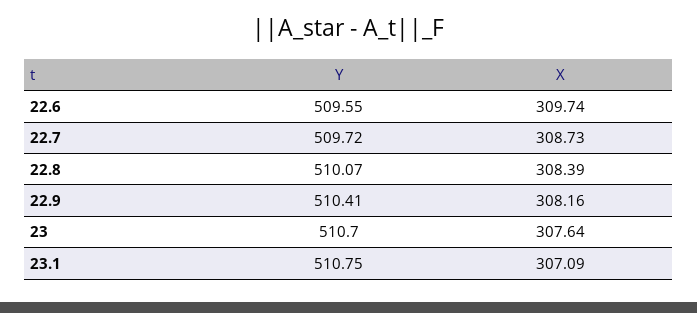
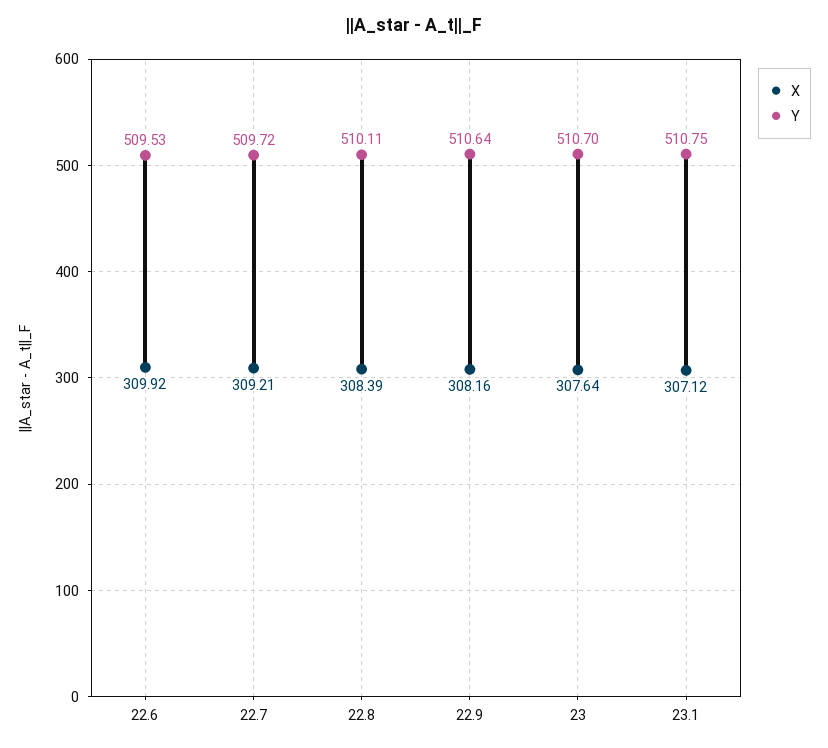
Y, 22.6: 509.55 -> 509.53
X, 22.6: 309.74 -> 309.92
X, 22.7: 308.73 -> 309.21
Y, 22.8: 510.07 -> 510.11
Y, 22.9: 510.41 -> 510.64
X, 23.1: 307.09 -> 307.12

